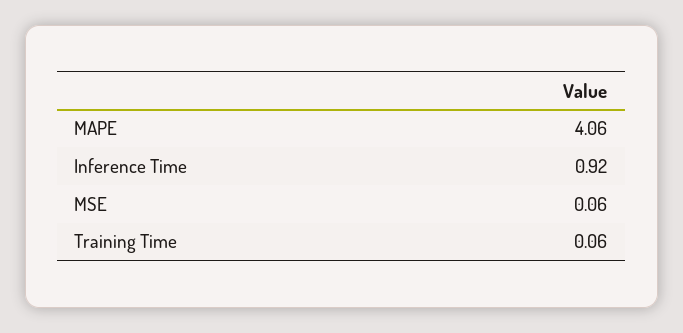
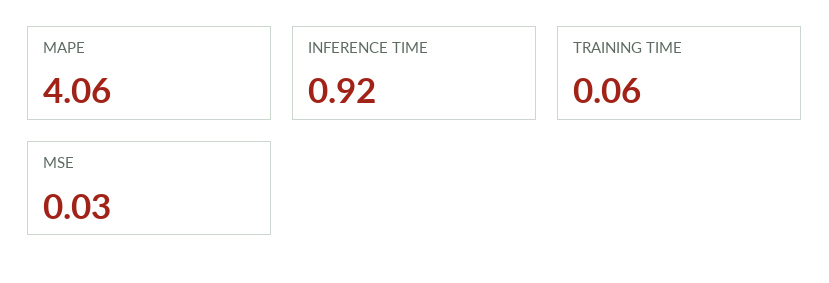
MSE: 0.06 -> 0.03

